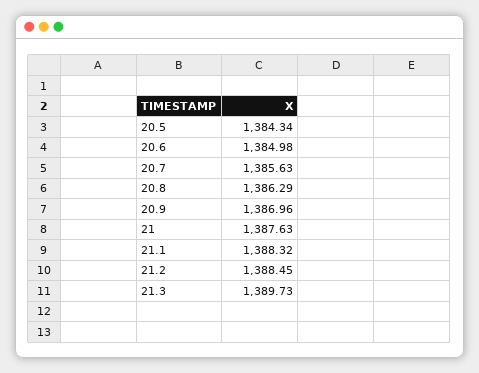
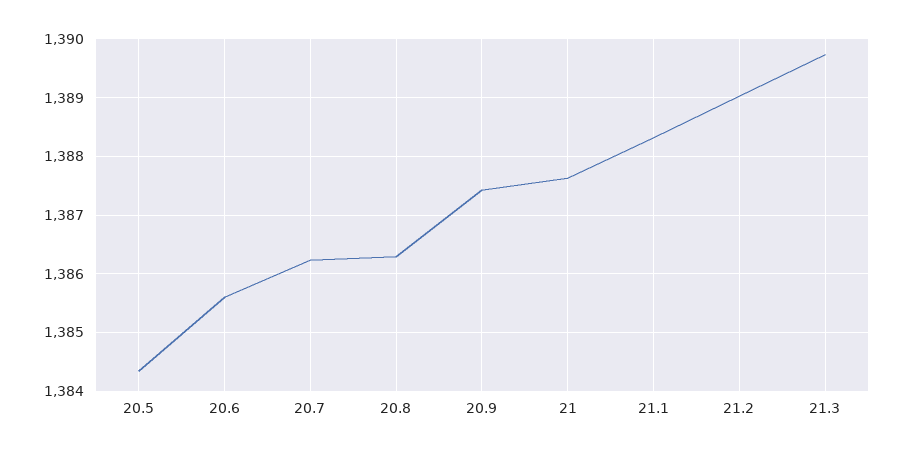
20.6: 1384.98 -> 1385.6
20.7: 1385.63 -> 1386.2
20.9: 1386.96 -> 1387.4
21.2: 1388.45 -> 1389

